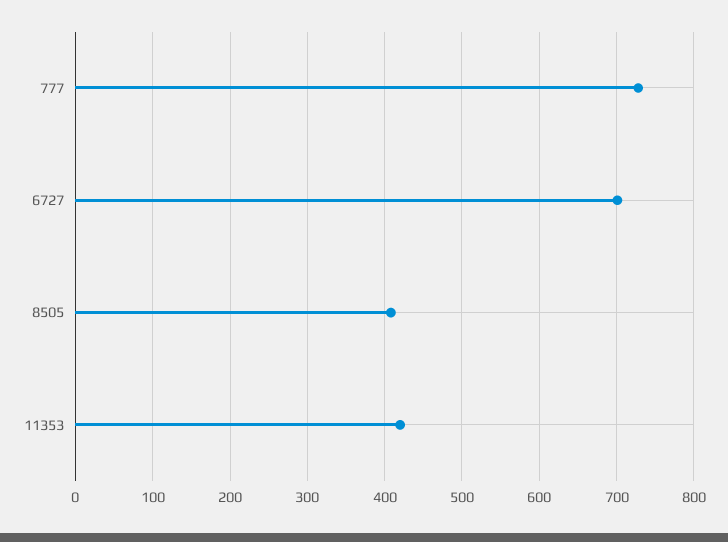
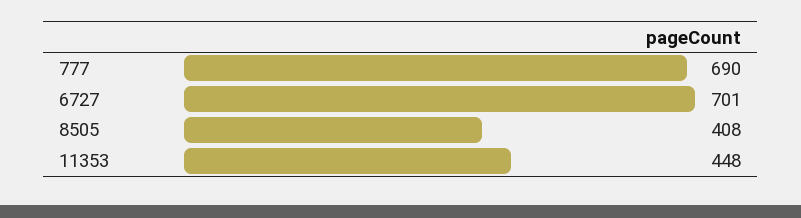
777: 730 -> 690
11353: 420 -> 448

